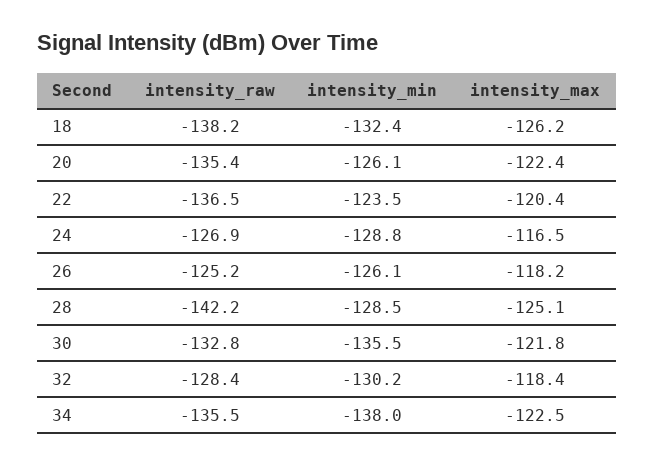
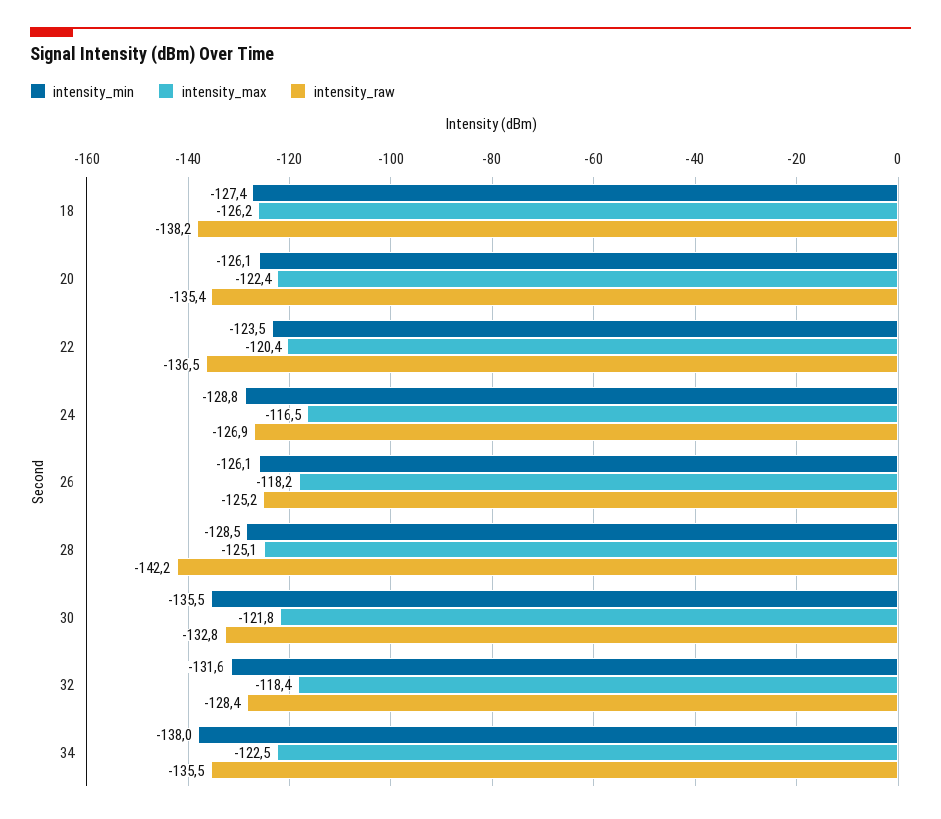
intensity_min, 18: -132.4 -> -127.4
intensity_min, 32: -130.2 -> -131.6

